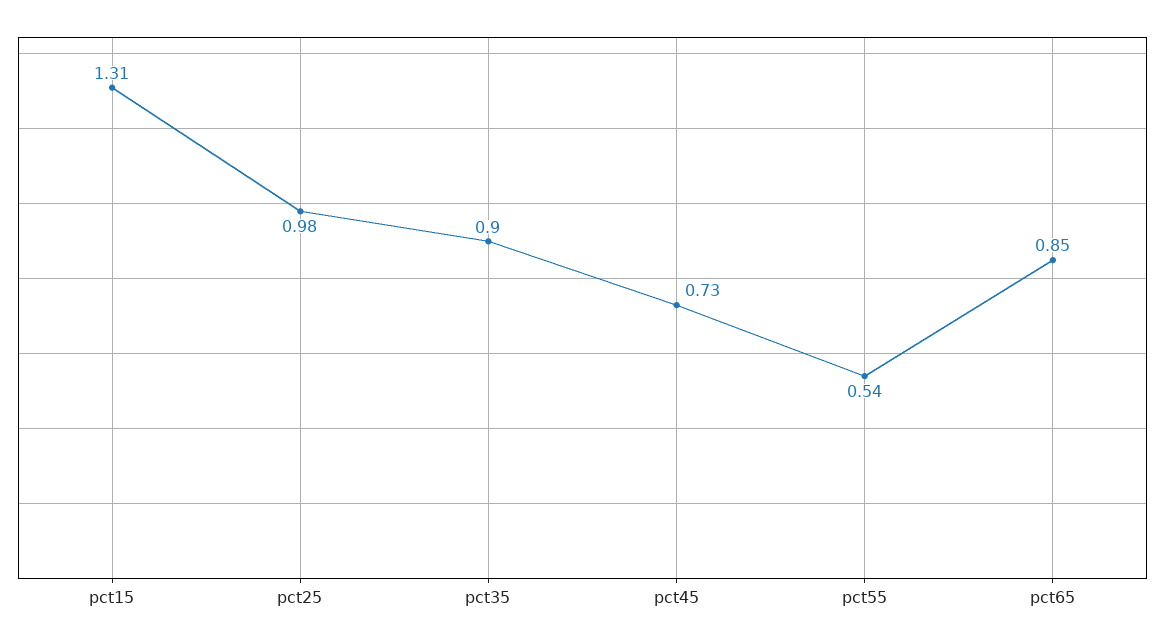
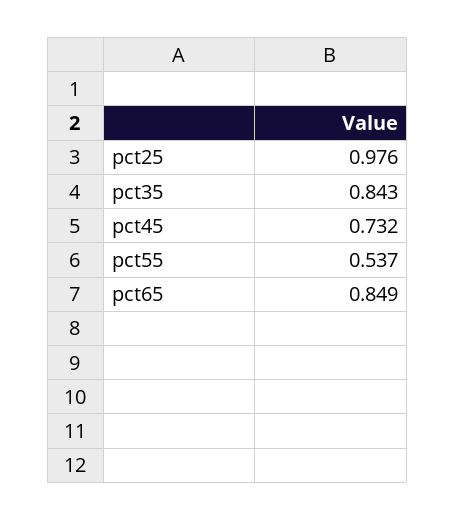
pct15: 1.31 -> none
pct35: 0.9 -> 0.843

